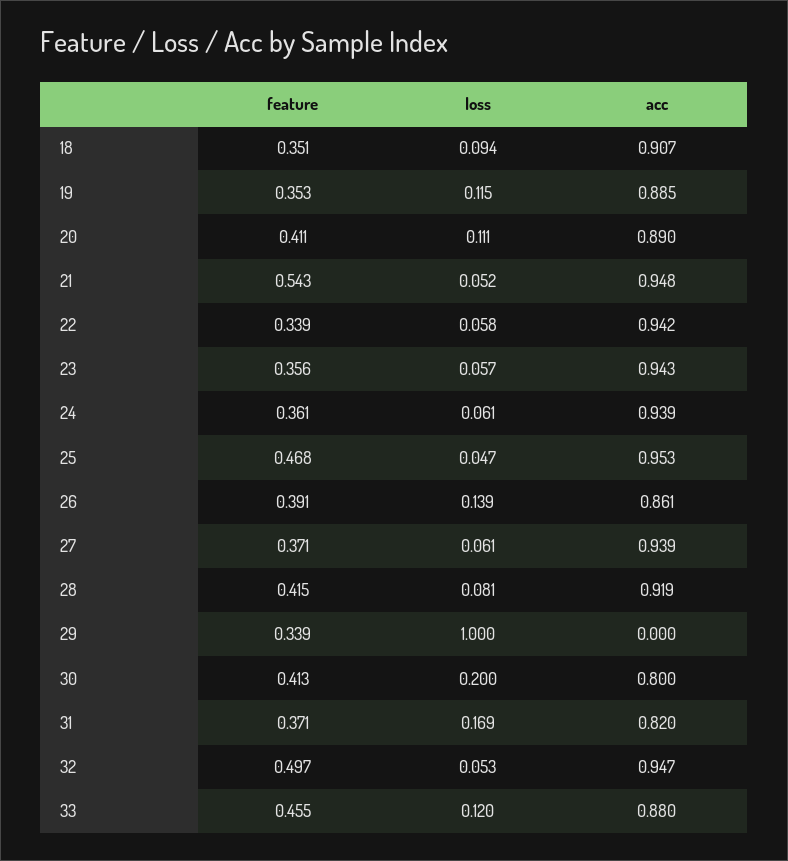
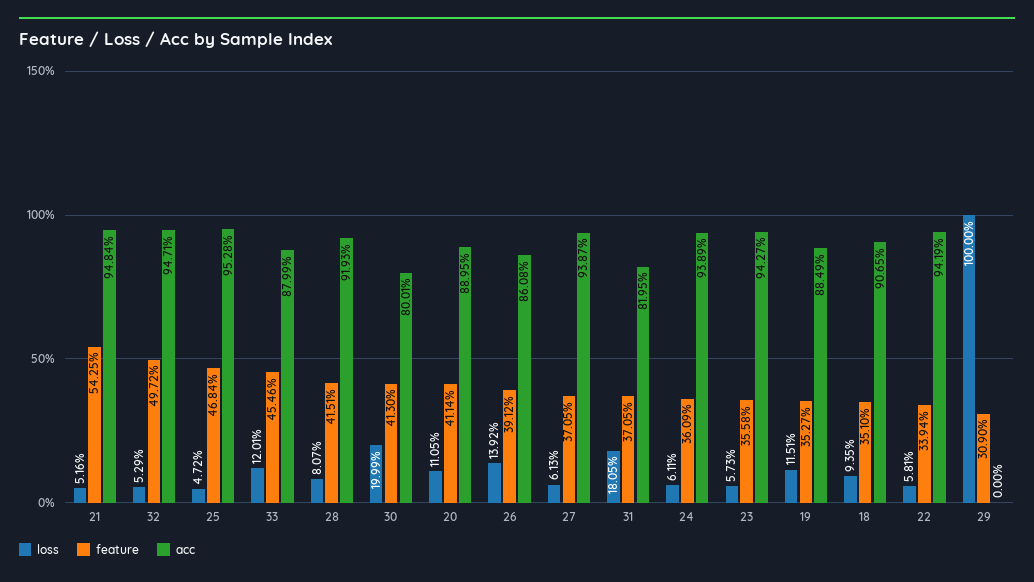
feature, 29: 0.339 -> 0.309
loss, 31: 0.169 -> 0.1805

